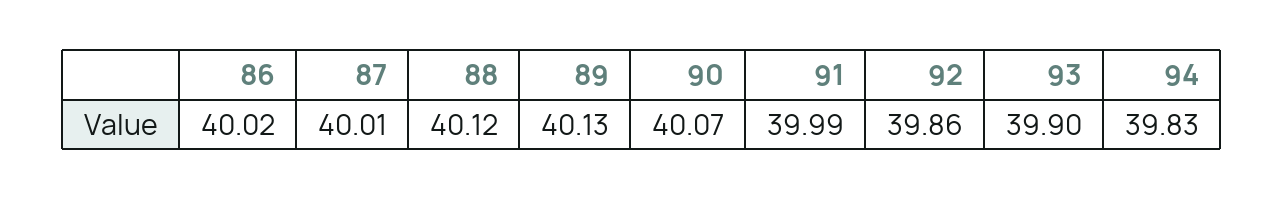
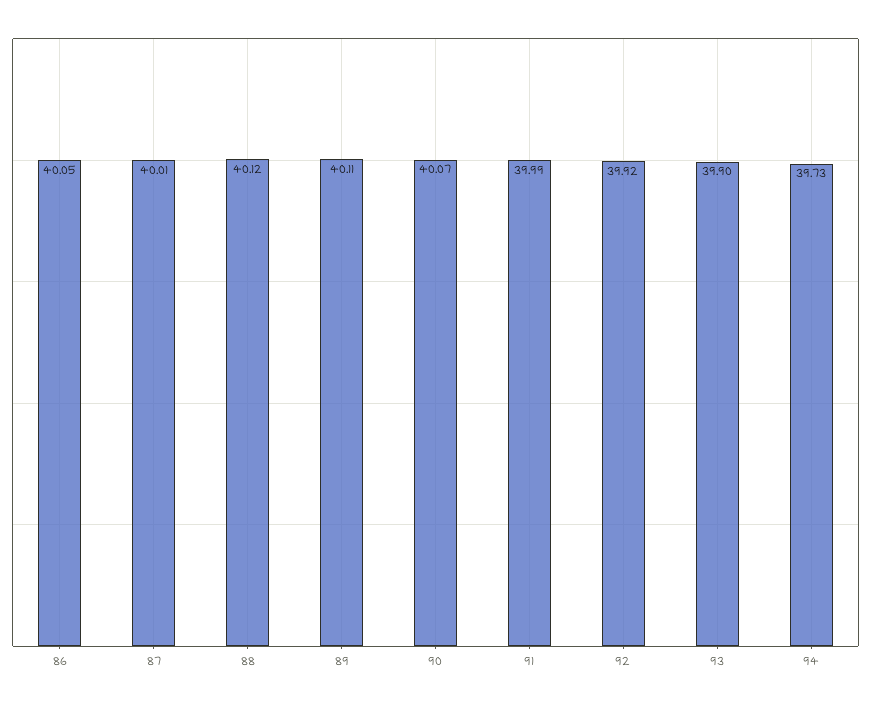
86: 40.02 -> 40.05
89: 40.13 -> 40.11
92: 39.86 -> 39.92
94: 39.83 -> 39.73

